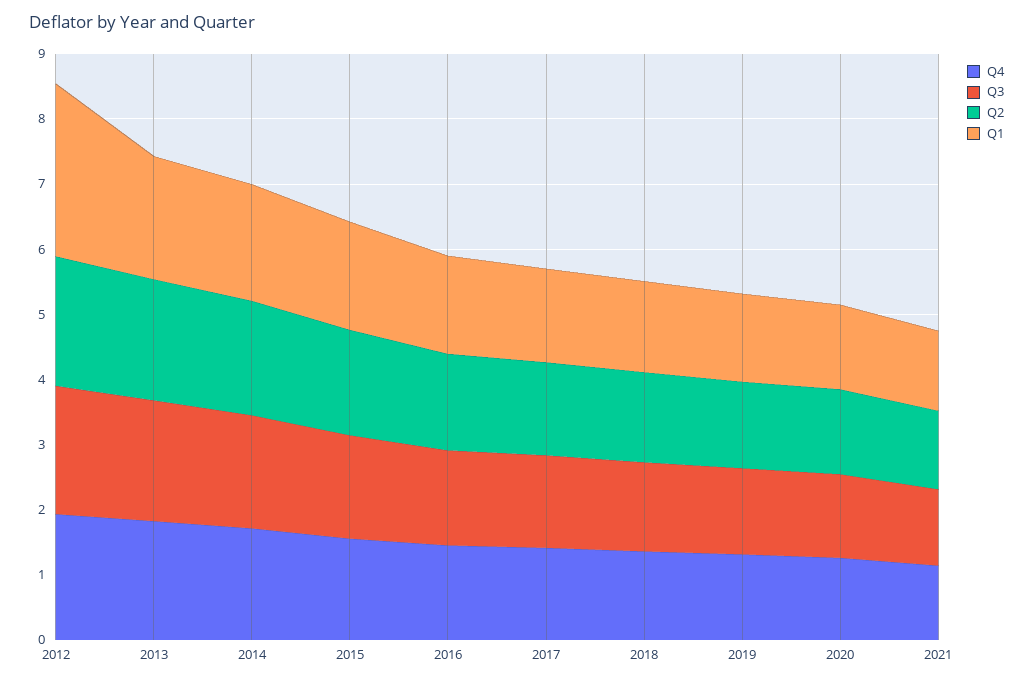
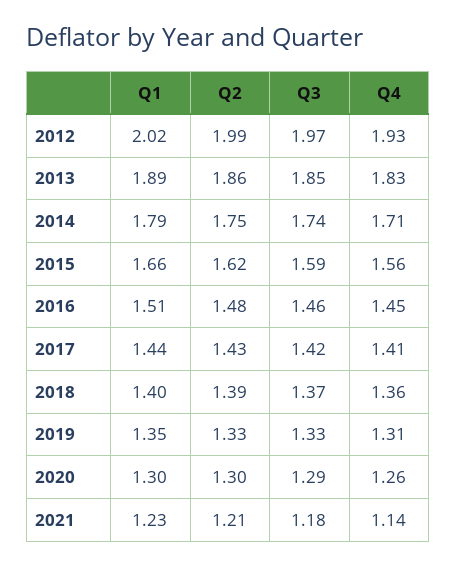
Q1, 2012: 2.6 -> 2.02

